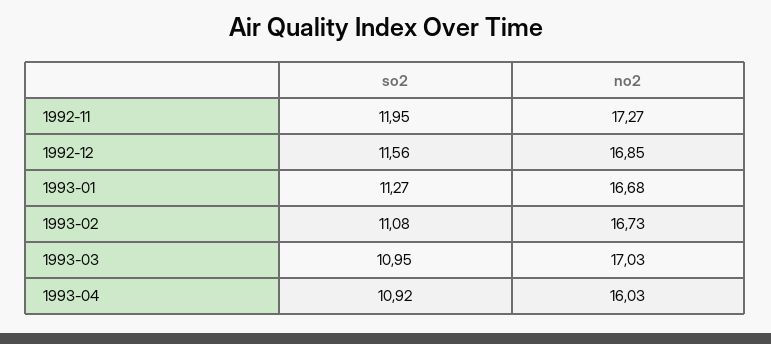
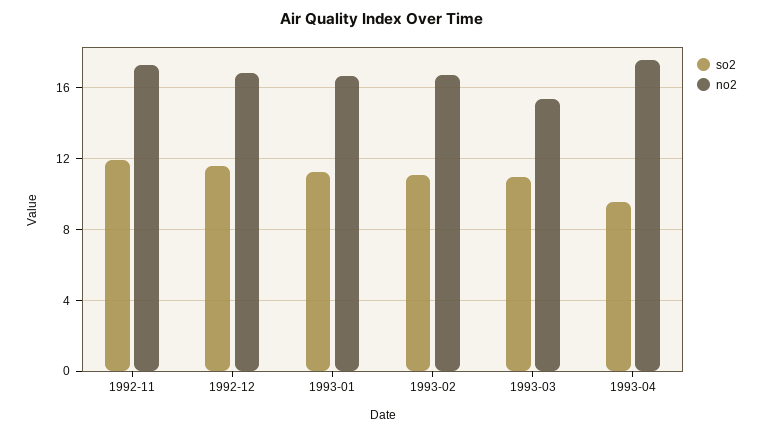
no2, 1993-03: 17.03 -> 15.5
so2, 1993-04: 10.92 -> 9.5
no2, 1993-04: 16.03 -> 17.5

